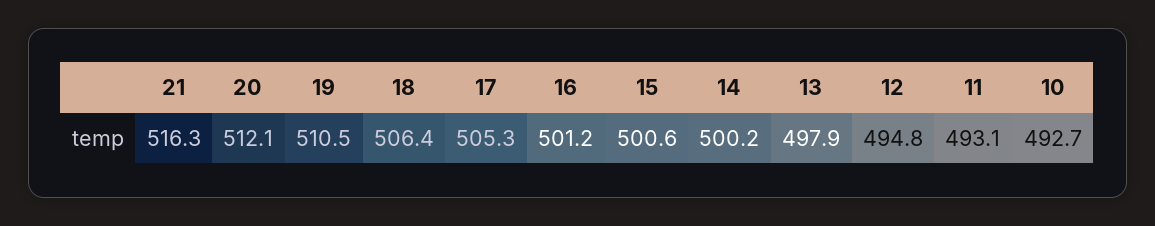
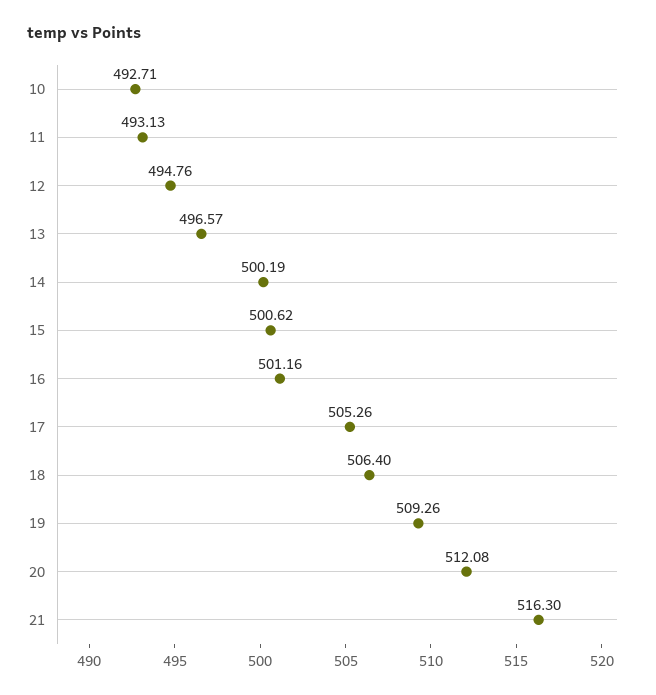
19: 510.5 -> 509.26
13: 497.9 -> 496.57

